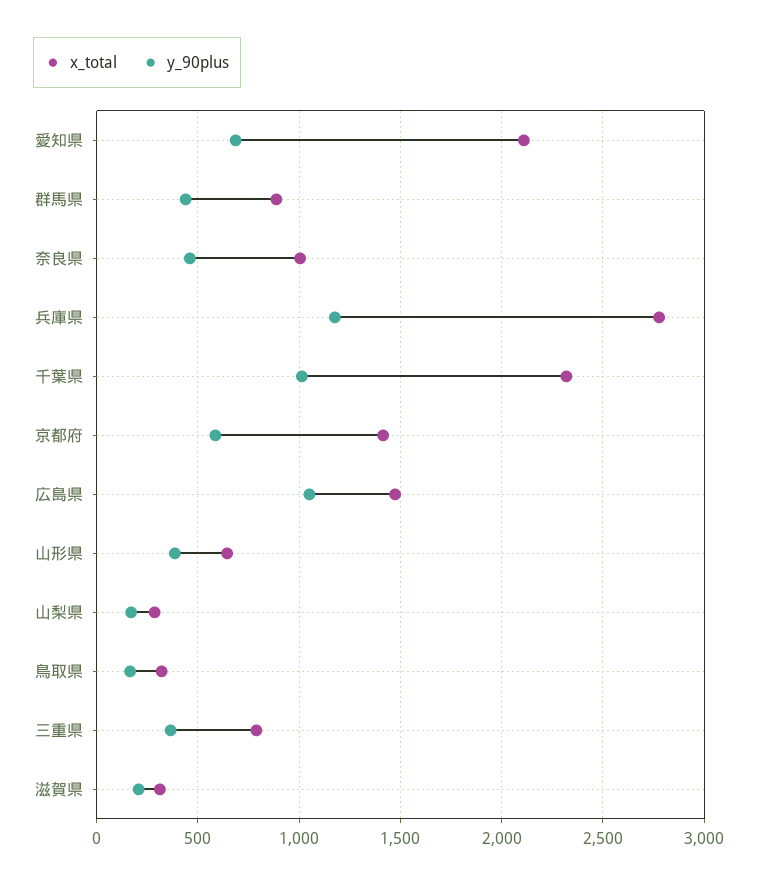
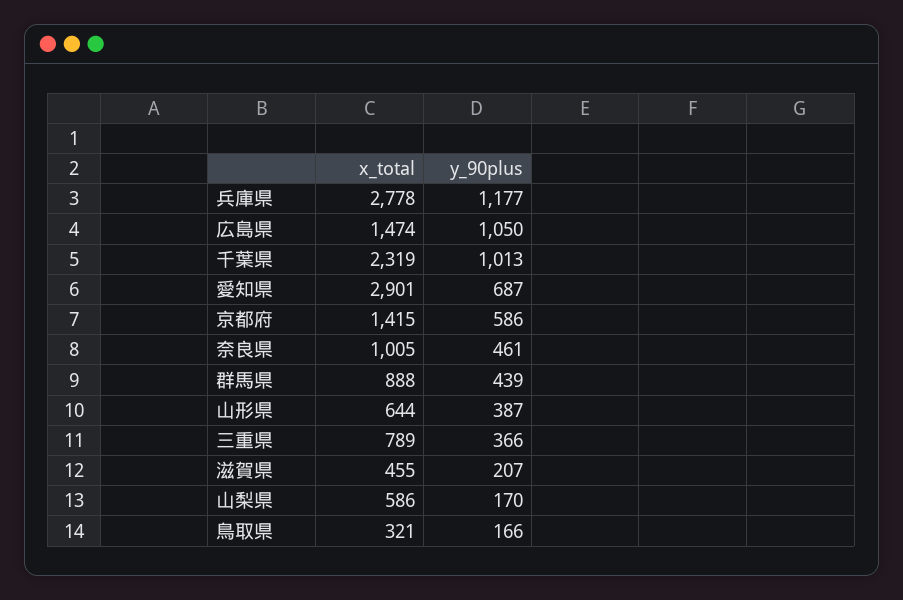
x_total, 愛知県: 2100 -> 2901
x_total, 山梨県: 300 -> 586
x_total, 滋賀県: 300 -> 455

